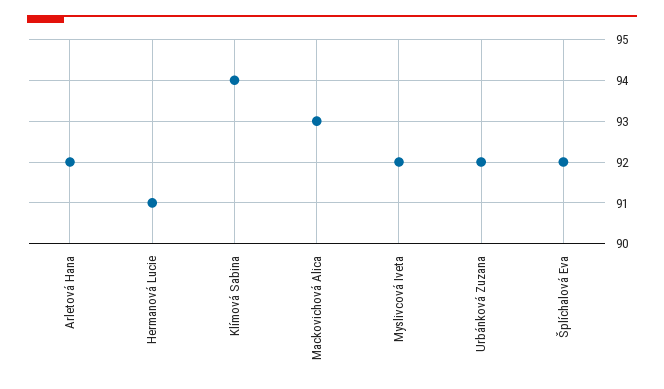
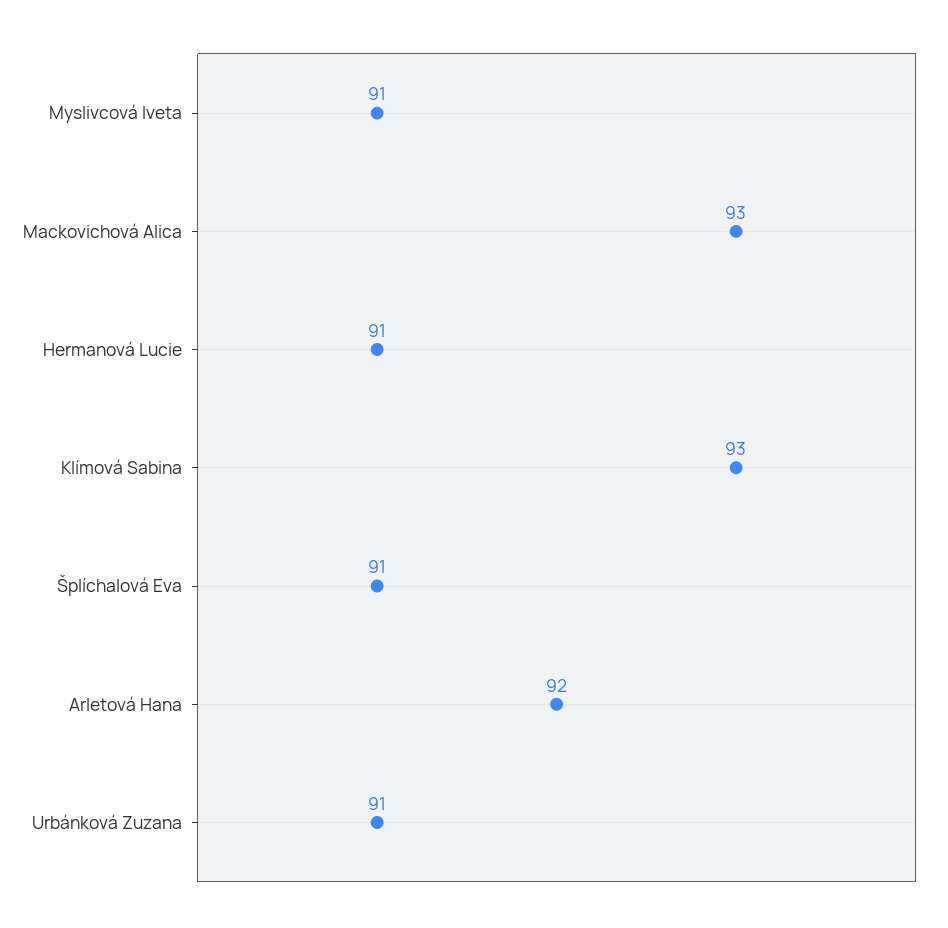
Klímová Sabina: 94 -> 93
Myslivcová Iveta: 92 -> 91
Urbánková Zuzana: 92 -> 91
Šplíchalová Eva: 92 -> 91

